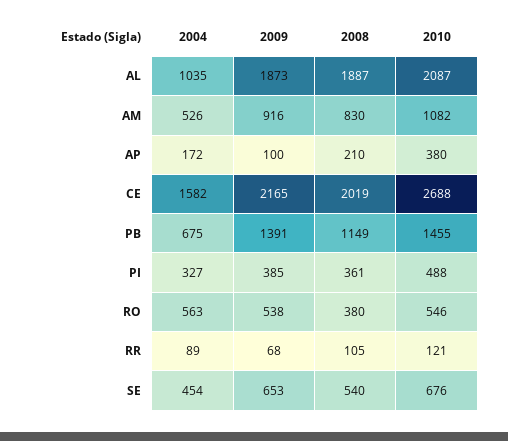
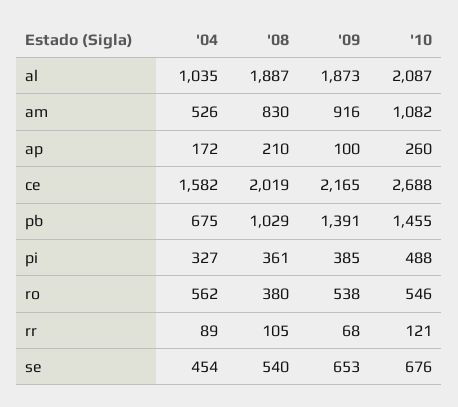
2010, AP: 380 -> 260
2008, PB: 1149 -> 1029
2004, RO: 563 -> 562

